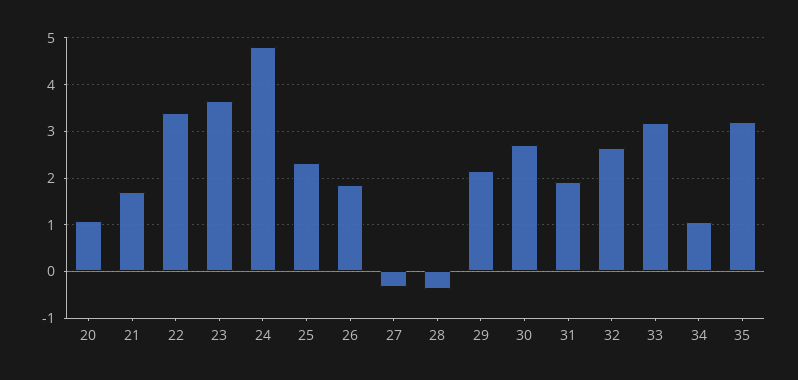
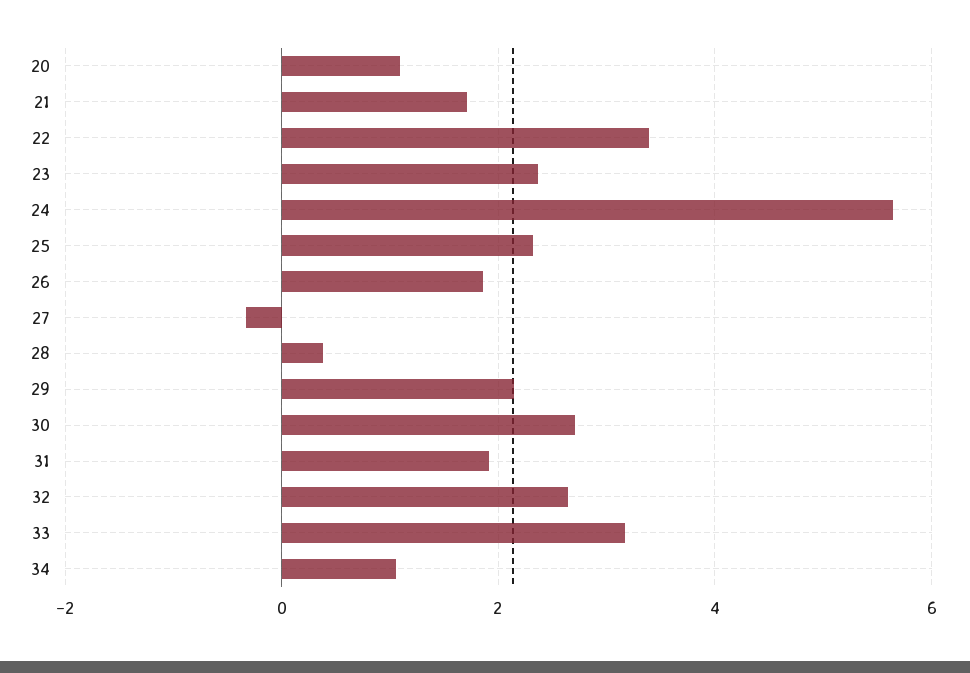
23: 3.6 -> 2.4
24: 4.8 -> 5.6
28: -0.4 -> 0.4
35: 3.2 -> none

